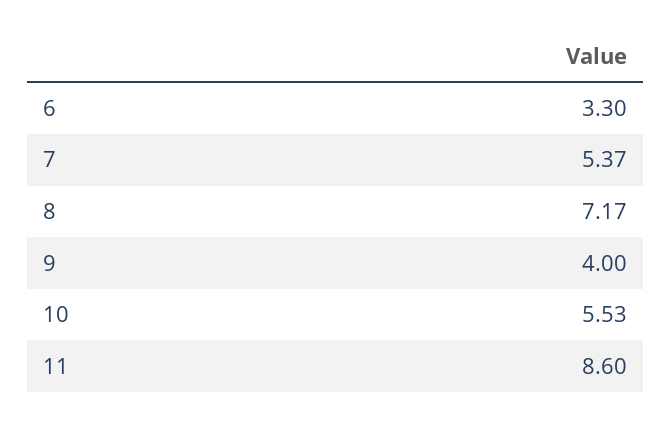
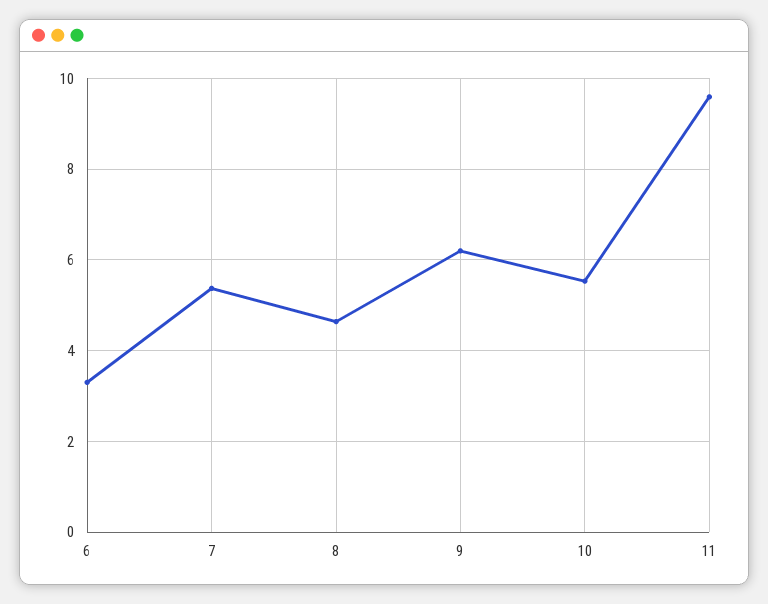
8: 7.17 -> 4.6
9: 4 -> 6.2
11: 8.6 -> 9.6

